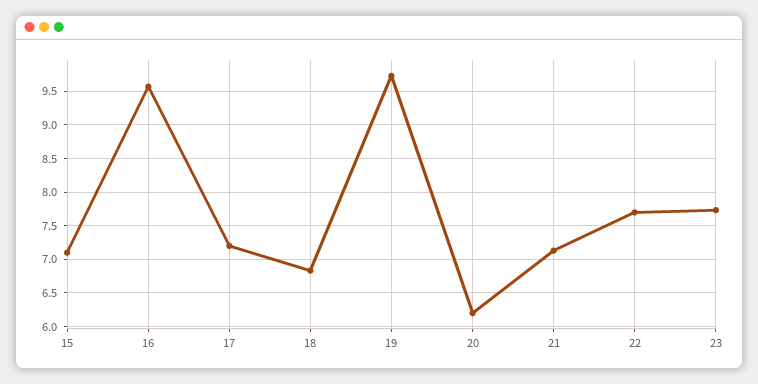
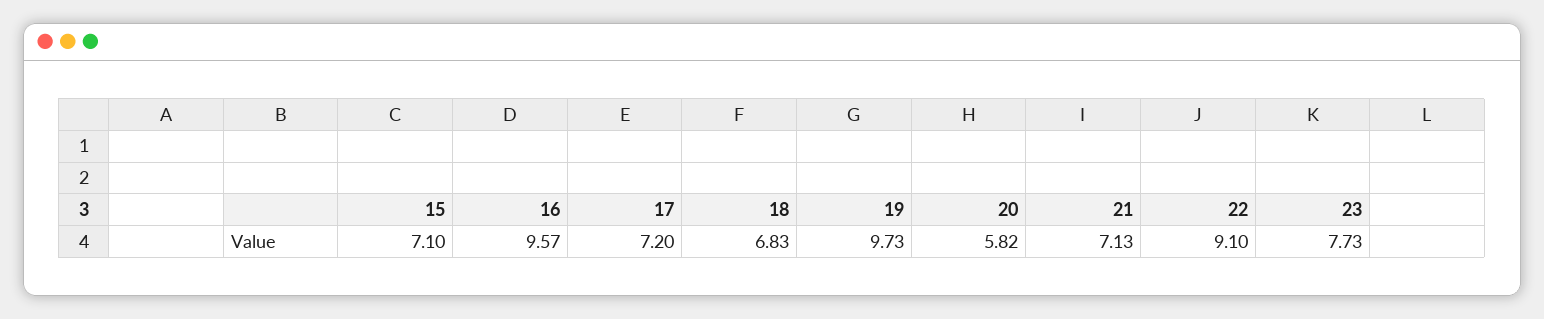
20: 6.2 -> 5.82
22: 7.7 -> 9.1

